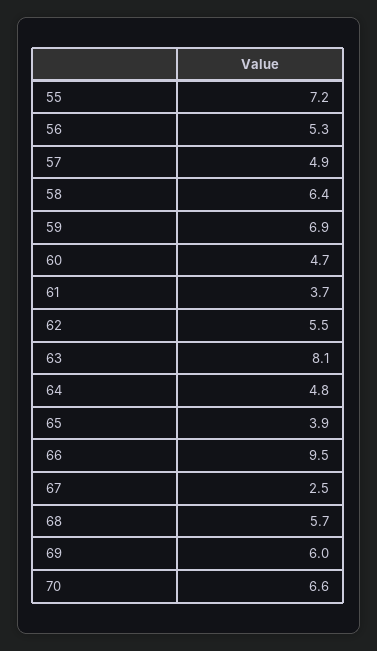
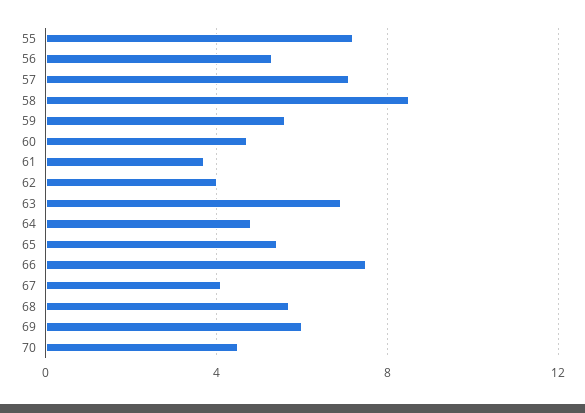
57: 4.9 -> 7
58: 6.4 -> 8.5
59: 6.9 -> 5.5
62: 5.5 -> 4
63: 8.1 -> 7
65: 3.9 -> 5.5
66: 9.5 -> 7.5
67: 2.5 -> 4
70: 6.6 -> 4.5

